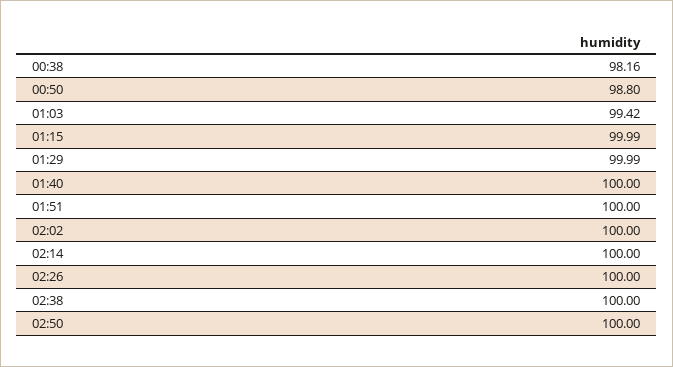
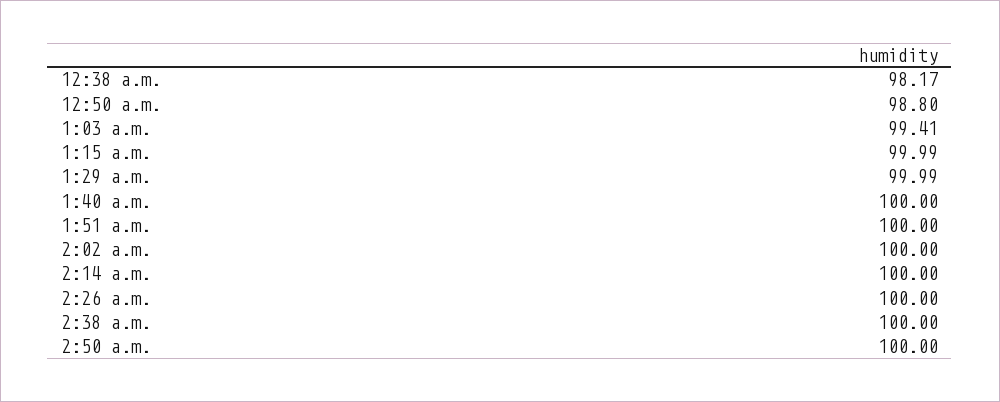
00:38: 98.16 -> 98.17
01:03: 99.42 -> 99.41

